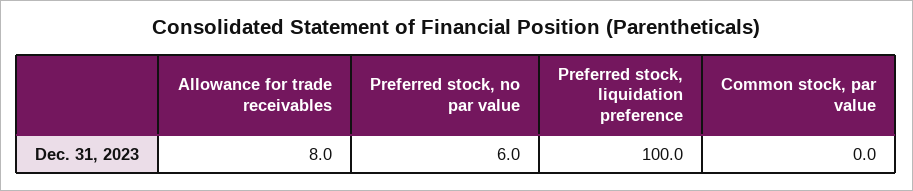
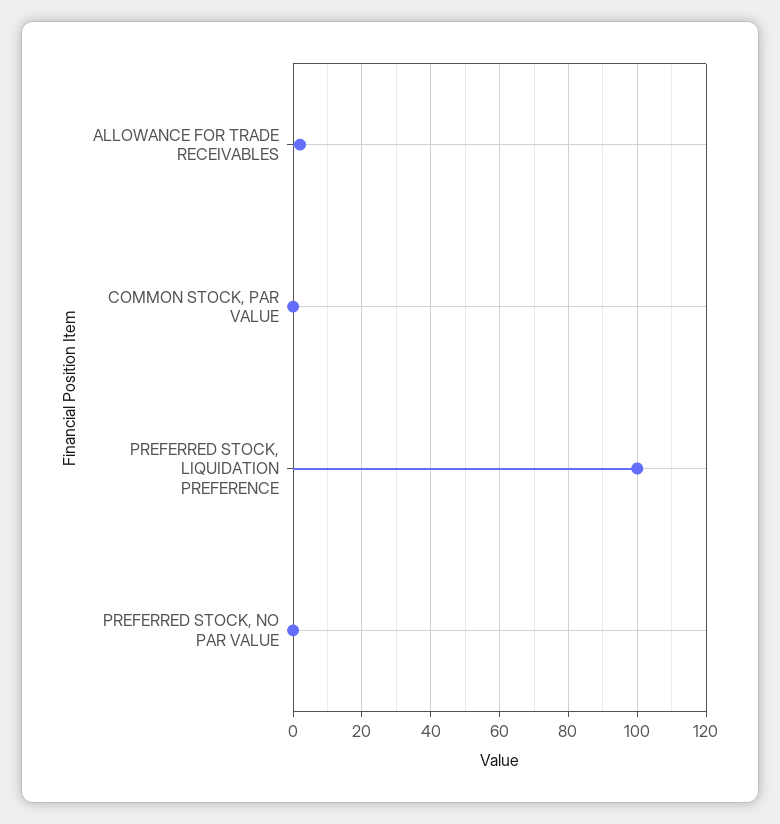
Allowance for trade receivables: 8 -> 2
Preferred stock, no par value: 6 -> 0

